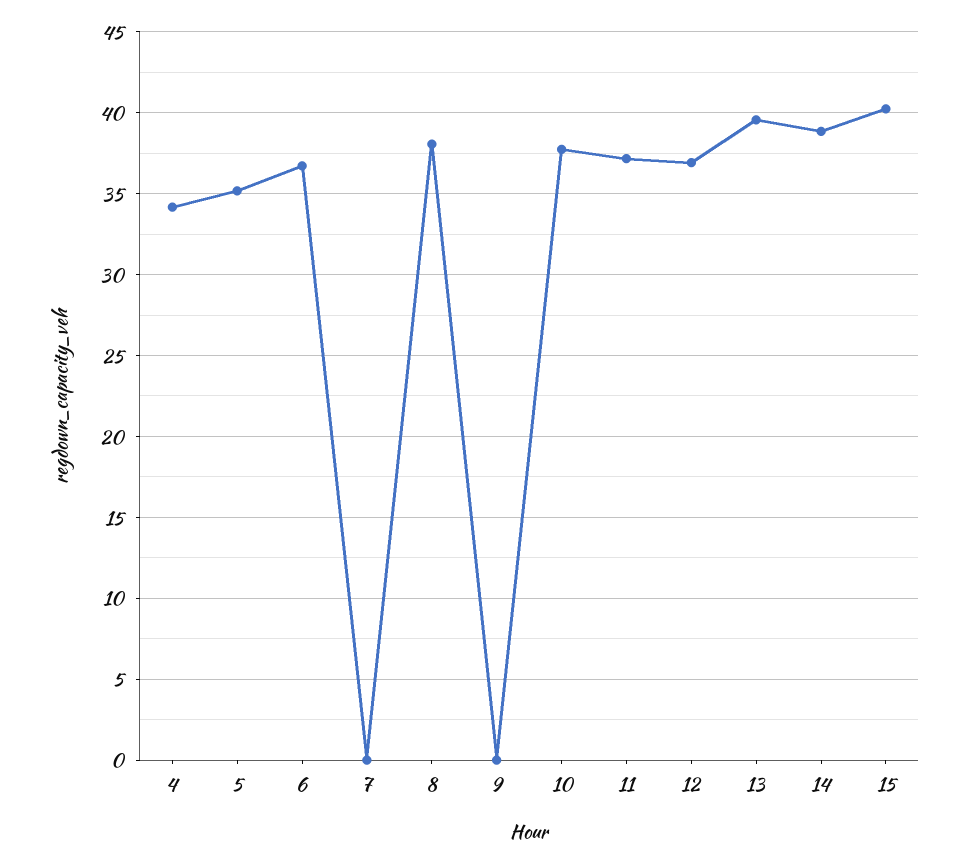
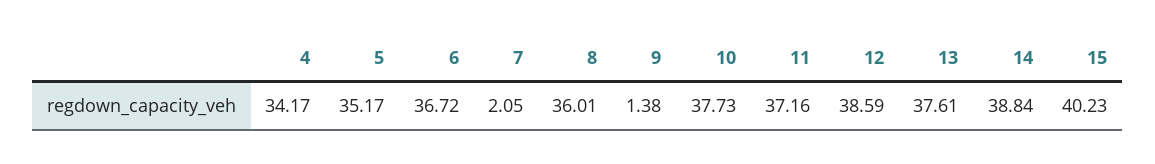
7: 0 -> 2.05
8: 38 -> 36.01
9: 0 -> 1.38
12: 37 -> 38.59
13: 39.5 -> 37.61

